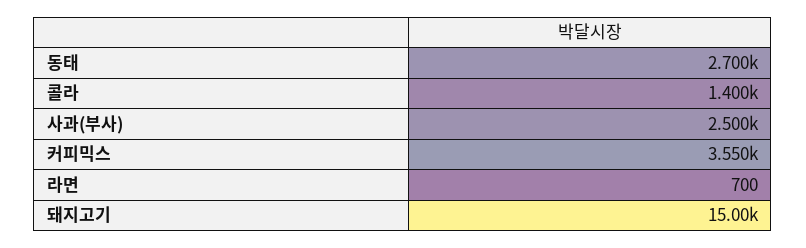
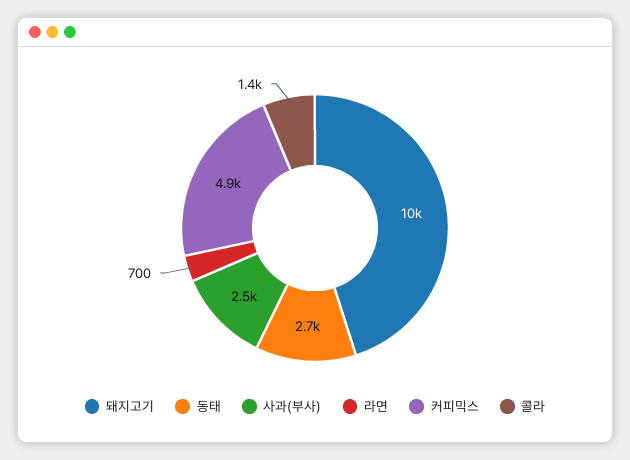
커피믹스: 3550 -> 4900
돼지고기: 15000 -> 10000

